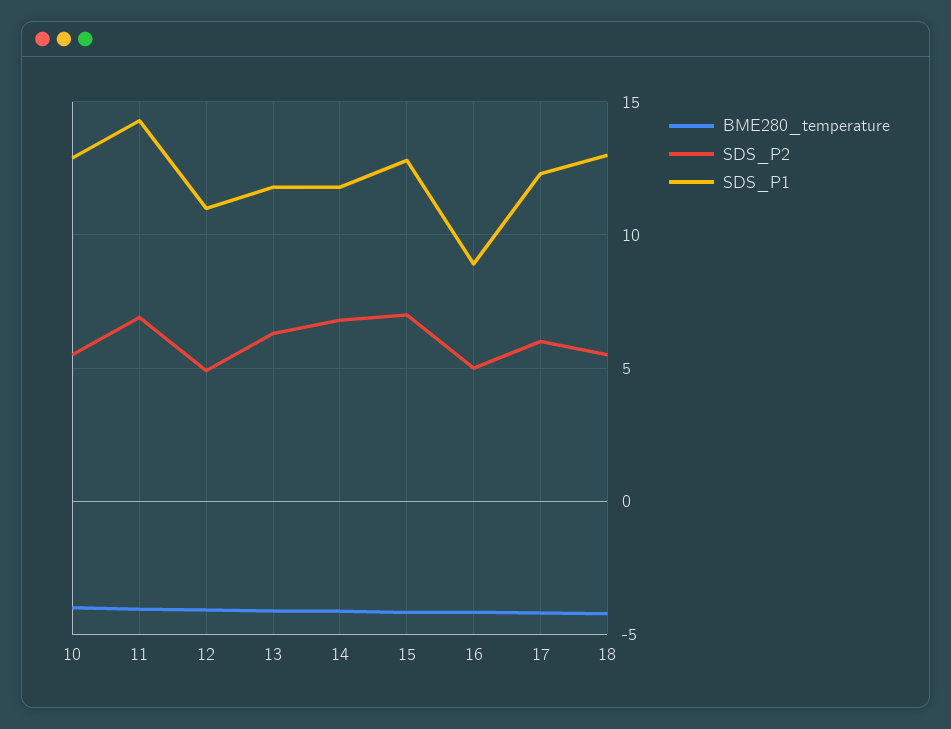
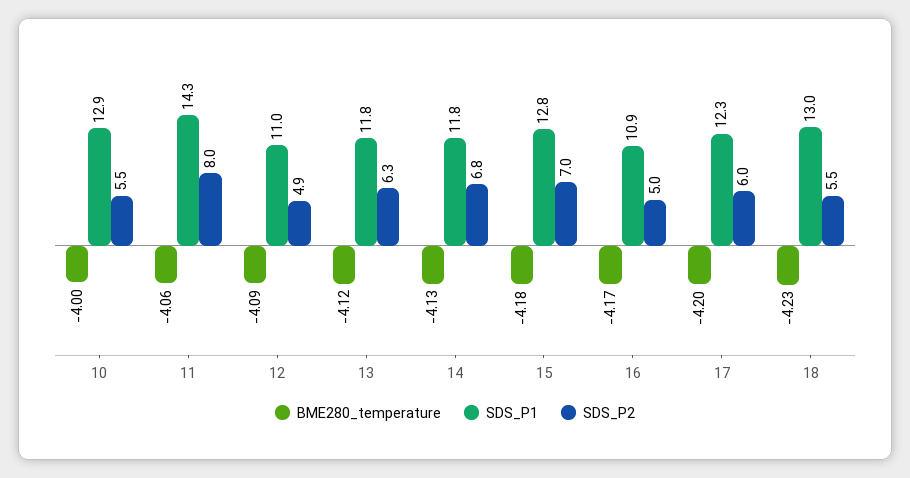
SDS_P2, 11: 7 -> 8
SDS_P1, 16: 9 -> 10.9

